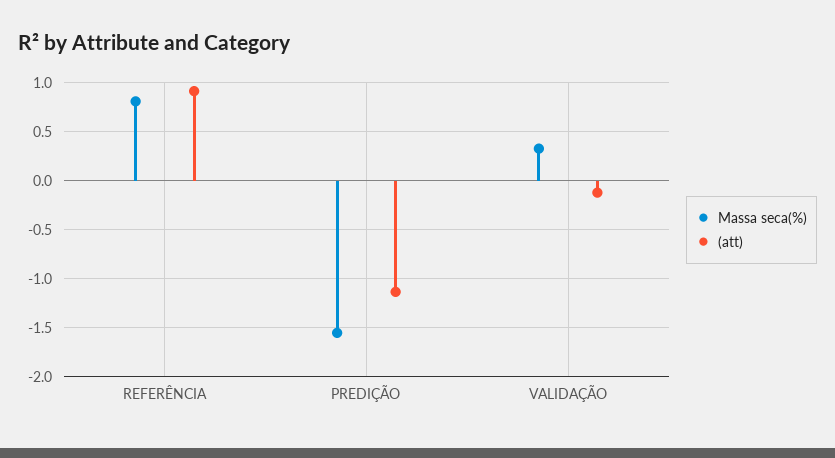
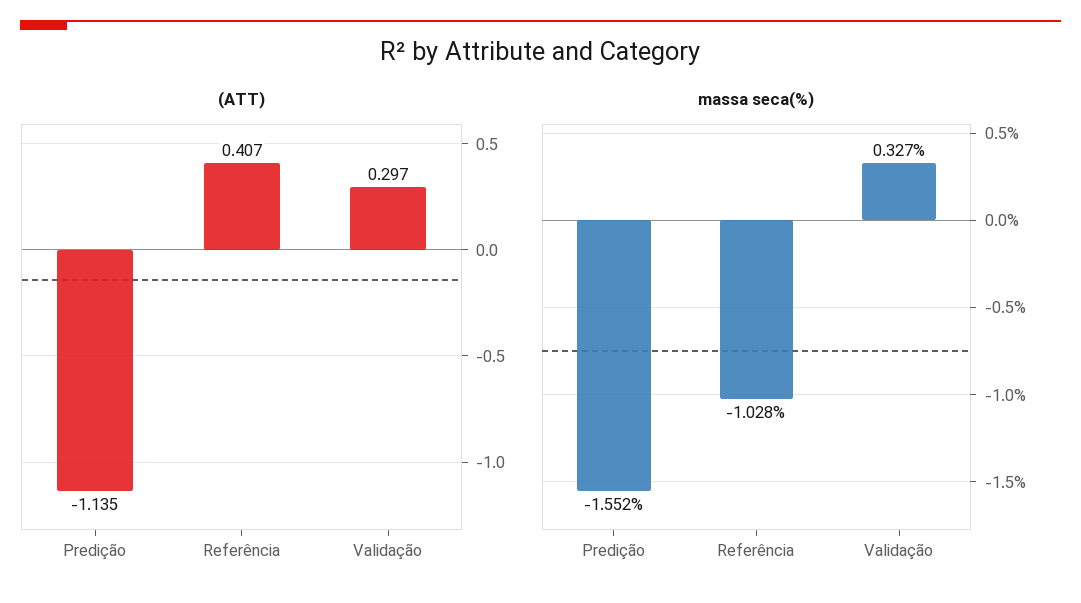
Massa seca(%), REFERÊNCIA: 0.8 -> -1.028
(att), REFERÊNCIA: 0.9 -> 0.407
(att), VALIDAÇÃO: -0.1 -> 0.297

